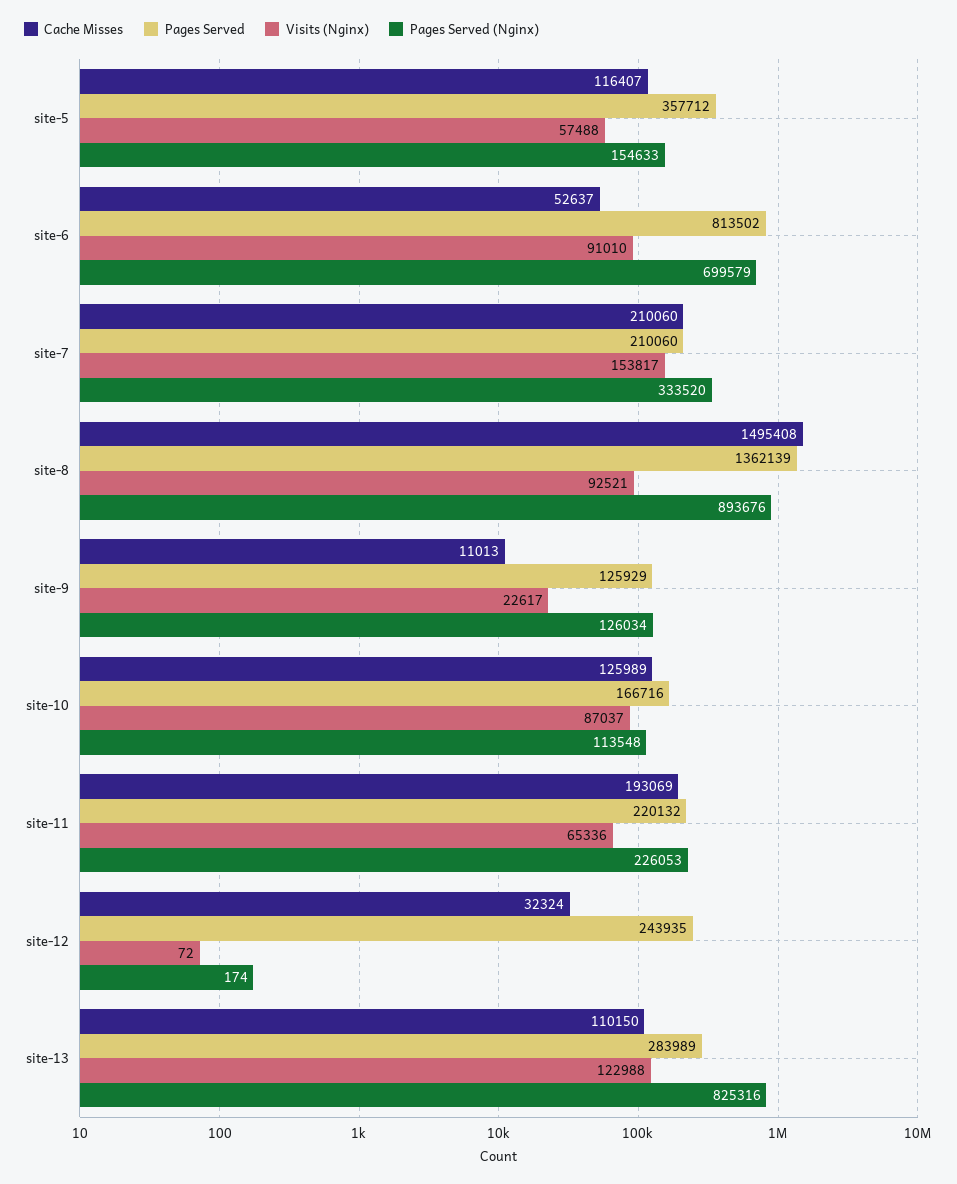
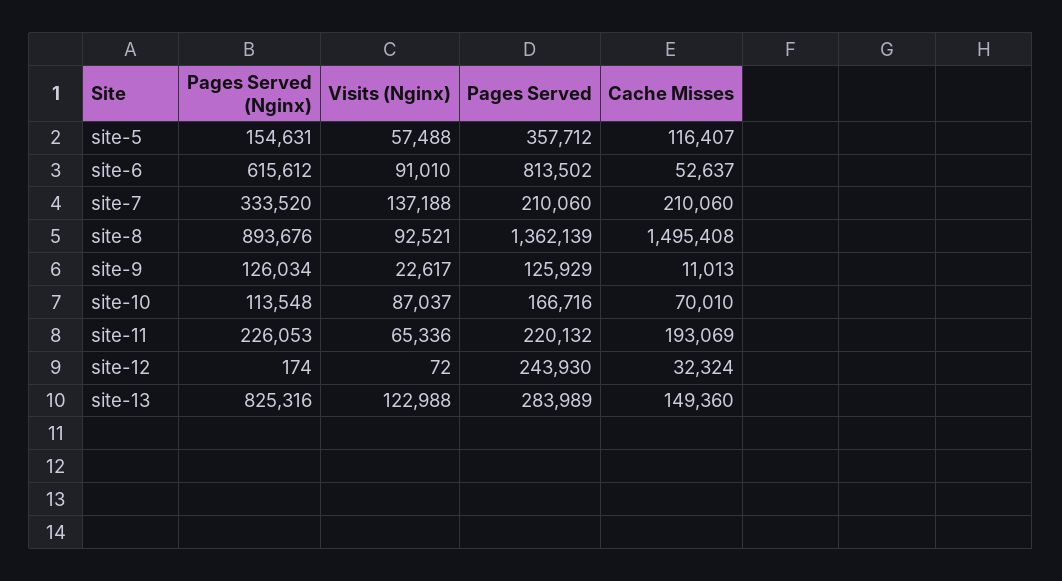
Pages Served (Nginx), site-5: 154633 -> 154631
Pages Served (Nginx), site-6: 699579 -> 615612
Visits (Nginx), site-7: 153817 -> 137188
Cache Misses, site-10: 125989 -> 70010
Pages Served, site-12: 243935 -> 243930
Cache Misses, site-13: 110150 -> 149360

